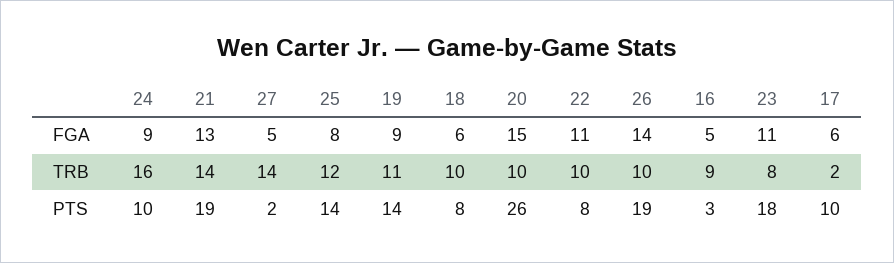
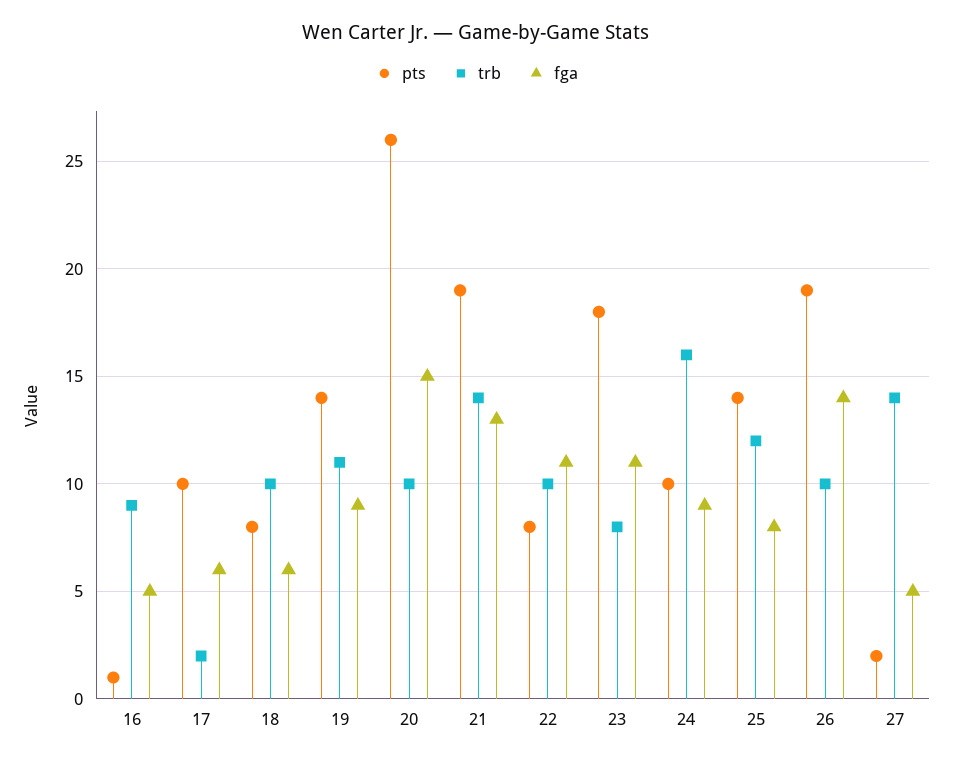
PTS, 16: 3 -> 1

